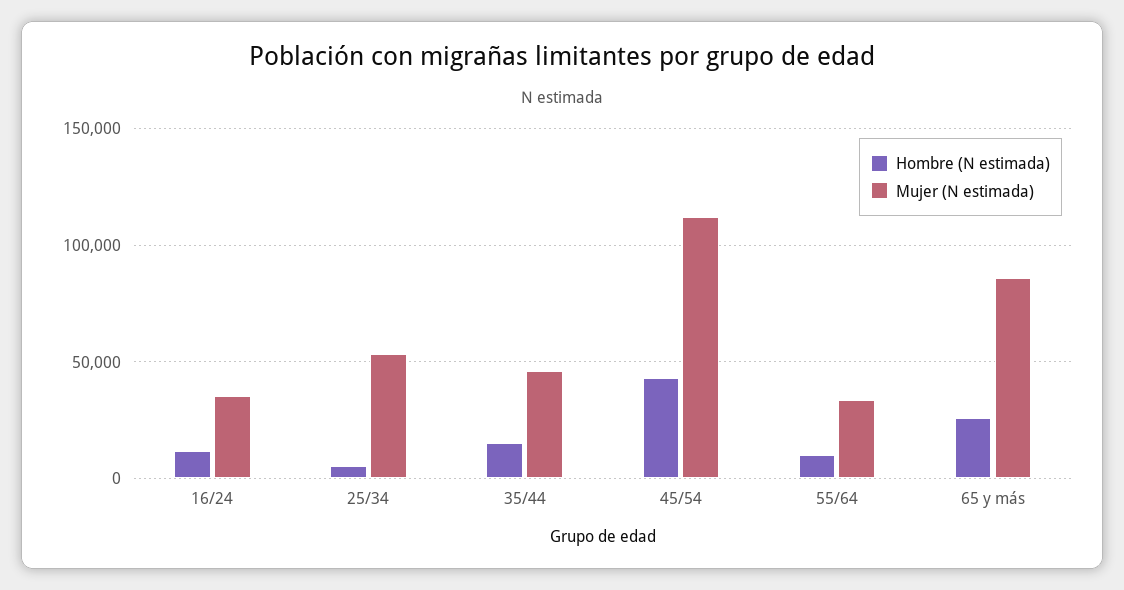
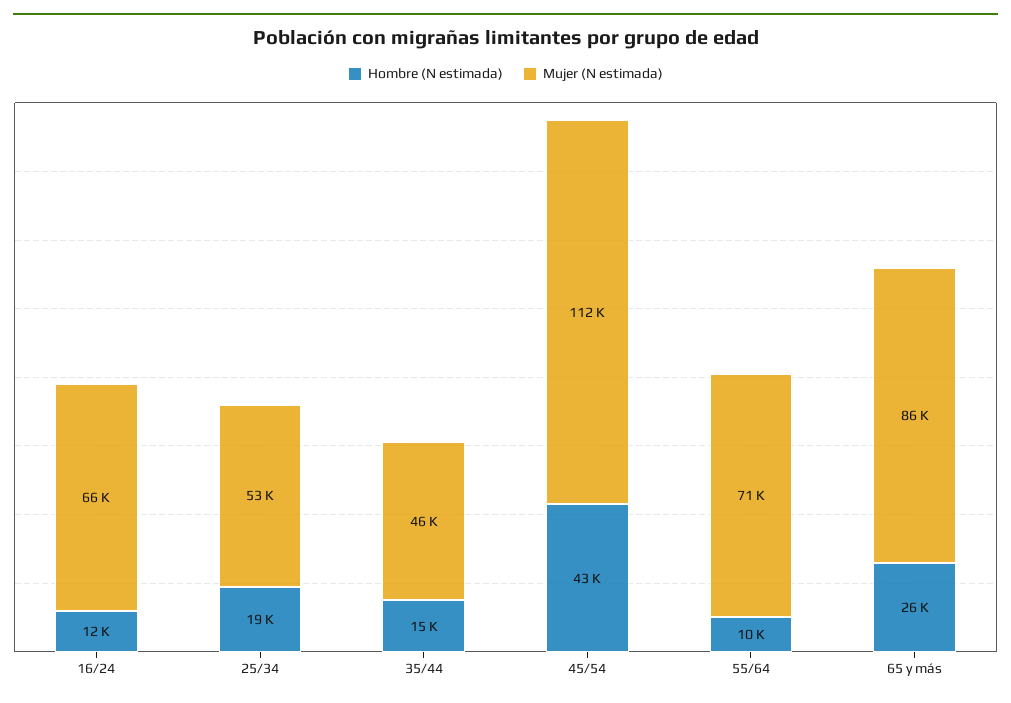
Mujer (N estimada), 16/24: 35000 -> 66000
Hombre (N estimada), 25/34: 5000 -> 19000
Mujer (N estimada), 55/64: 35000 -> 71000

